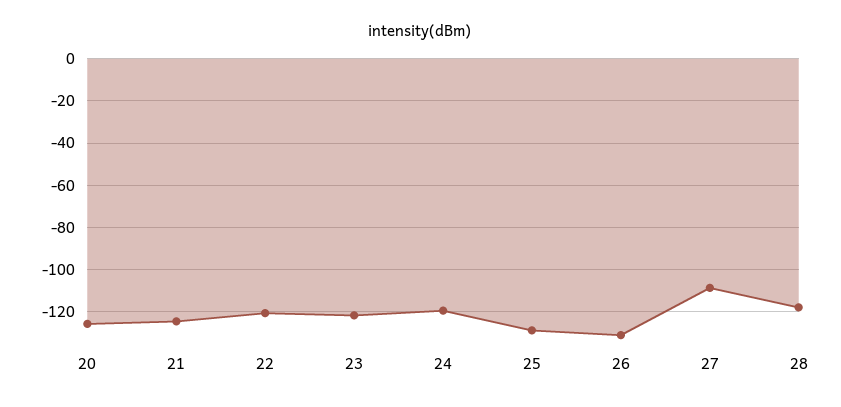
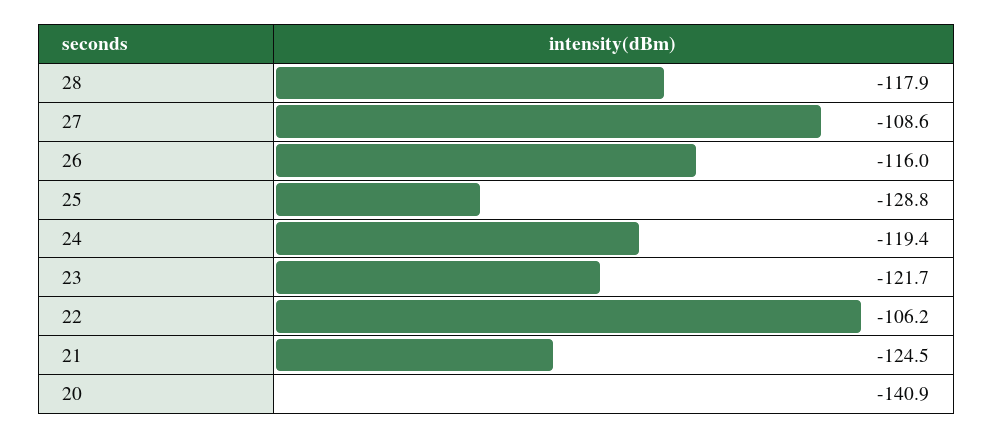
20: -125 -> -140.9
22: -120 -> -106.2
26: -130 -> -116

